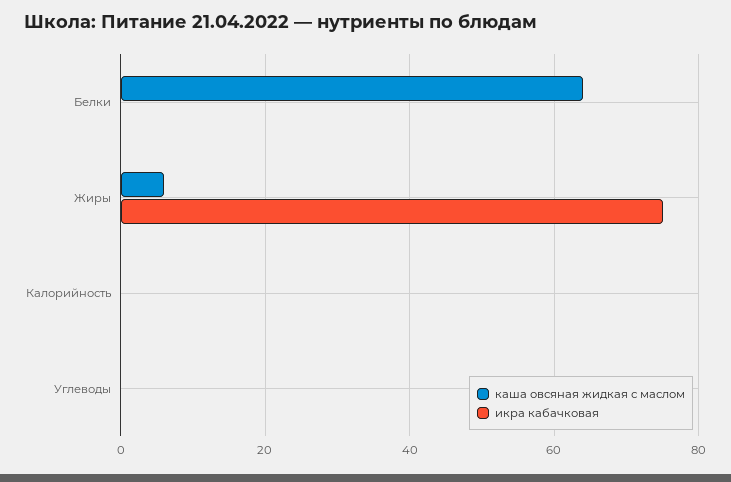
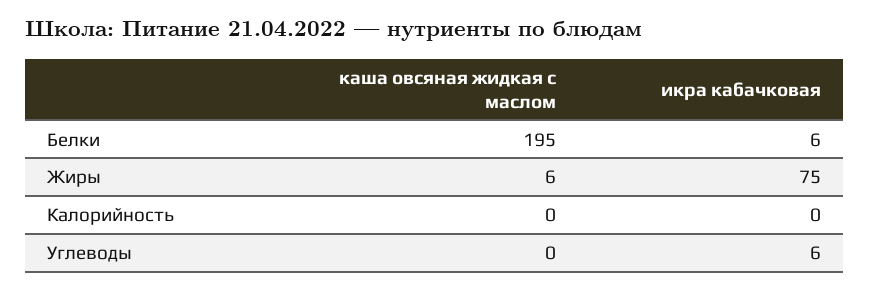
каша овсяная жидкая с маслом, Белки: 65 -> 195
икра кабачковая, Белки: 0 -> 6
икра кабачковая, Углеводы: 0 -> 6

